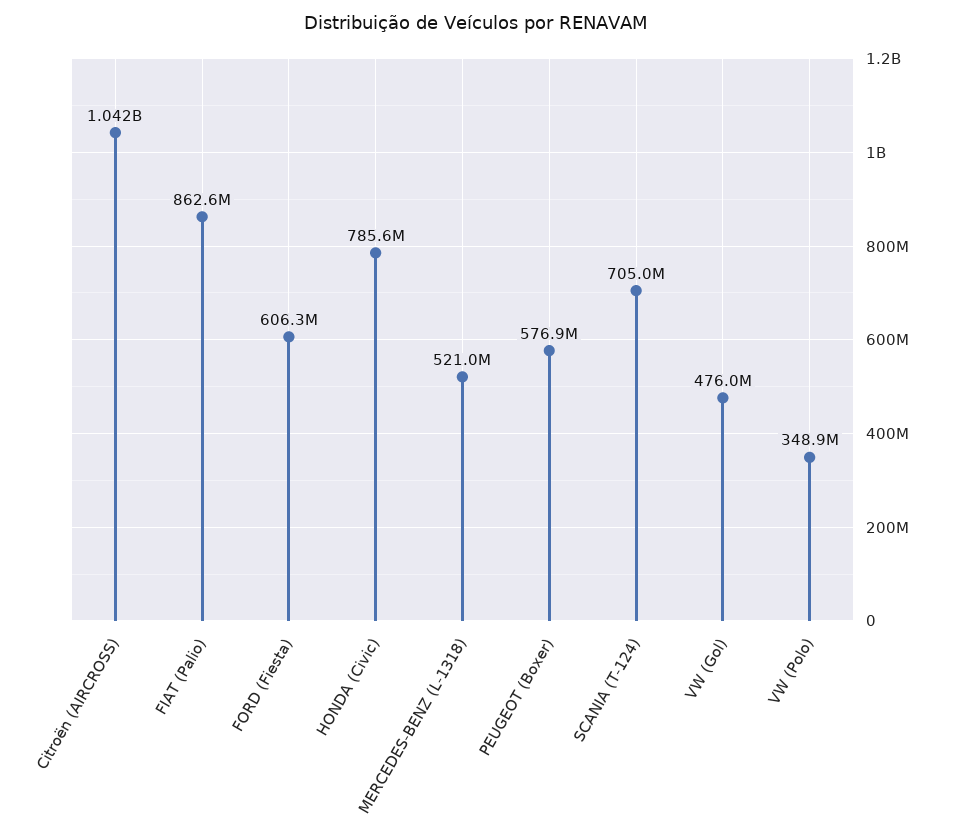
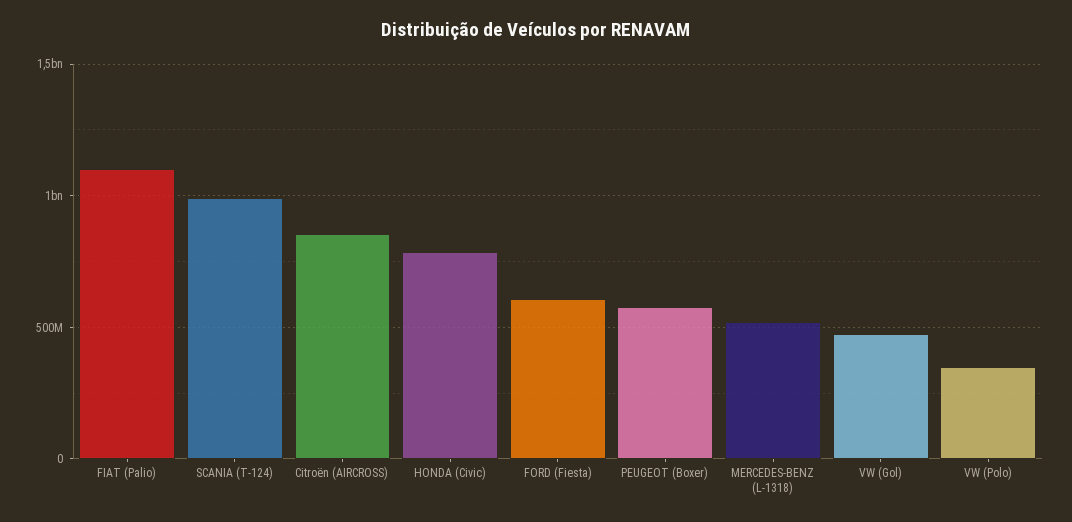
Citroën (AIRCROSS): 1042000000 -> 850000000
FIAT (Palio): 862600000 -> 1100000000
SCANIA (T-124): 705000000 -> 1000000000

